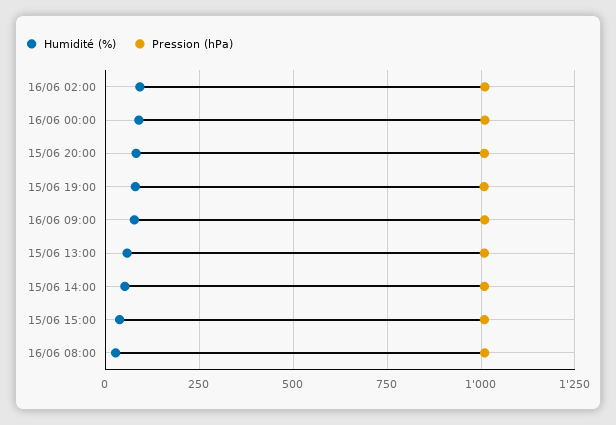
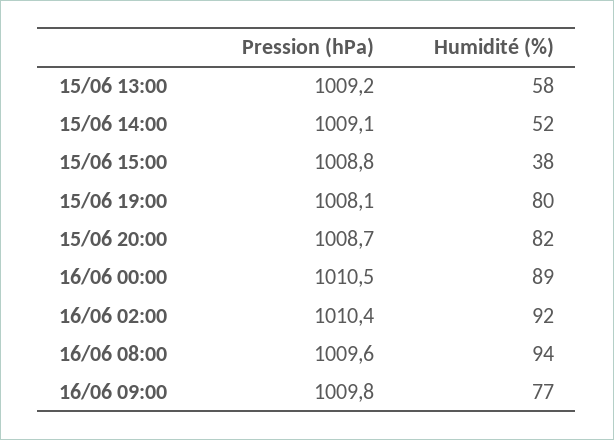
Humidité (%), 16/06 08:00: 25 -> 94

